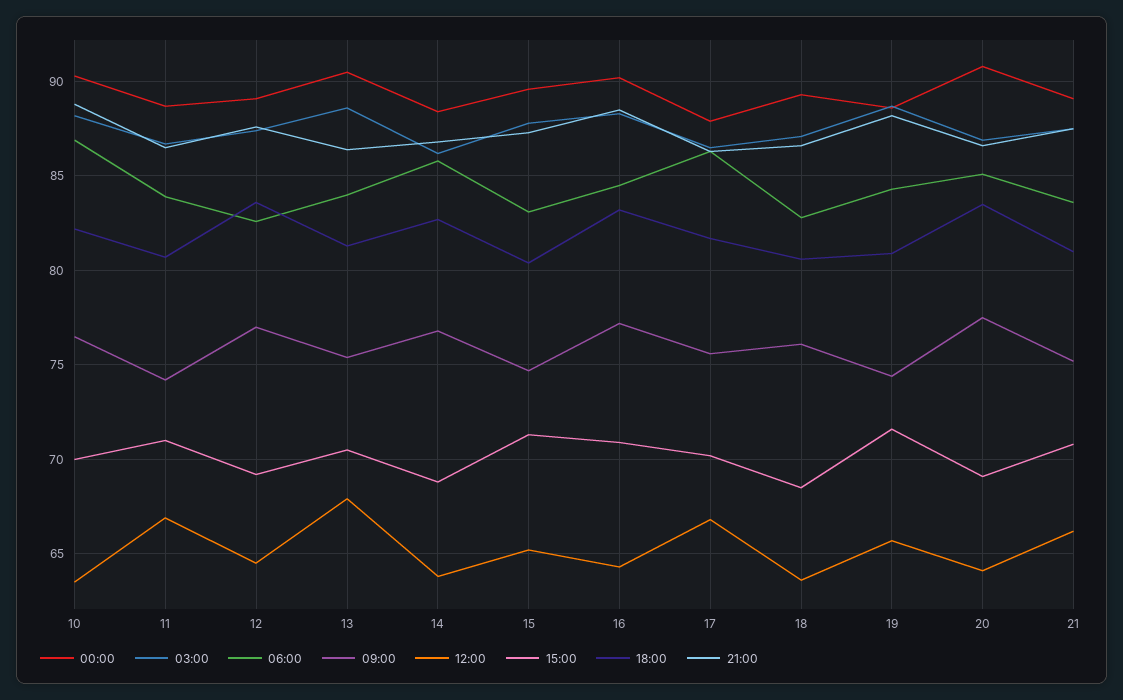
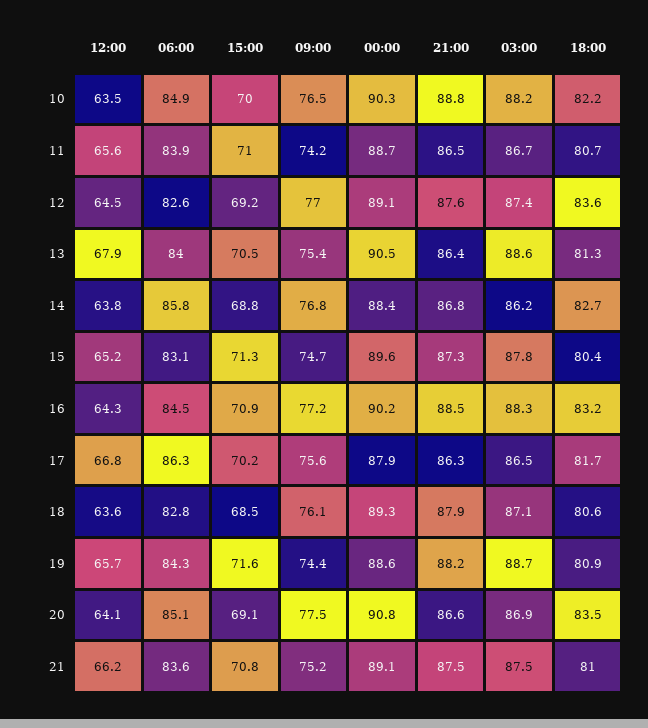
06:00, 10: 87 -> 84.9
12:00, 11: 67 -> 65.6
21:00, 18: 86.5 -> 87.9

